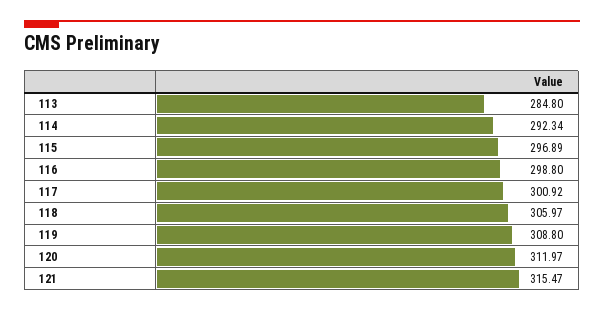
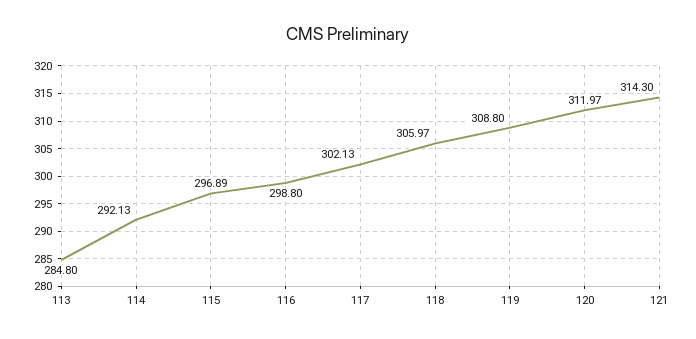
114: 292.34 -> 292.13
117: 300.92 -> 302.13
121: 315.47 -> 314.3

